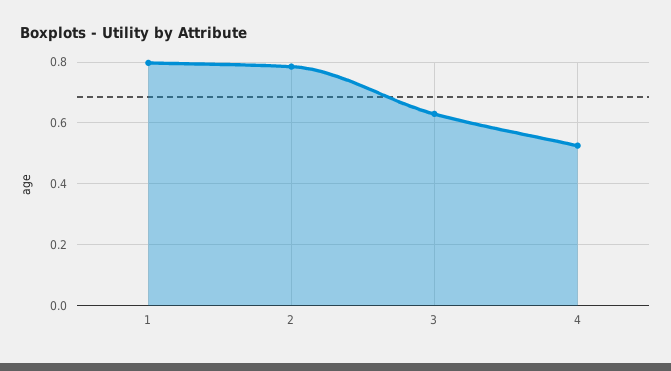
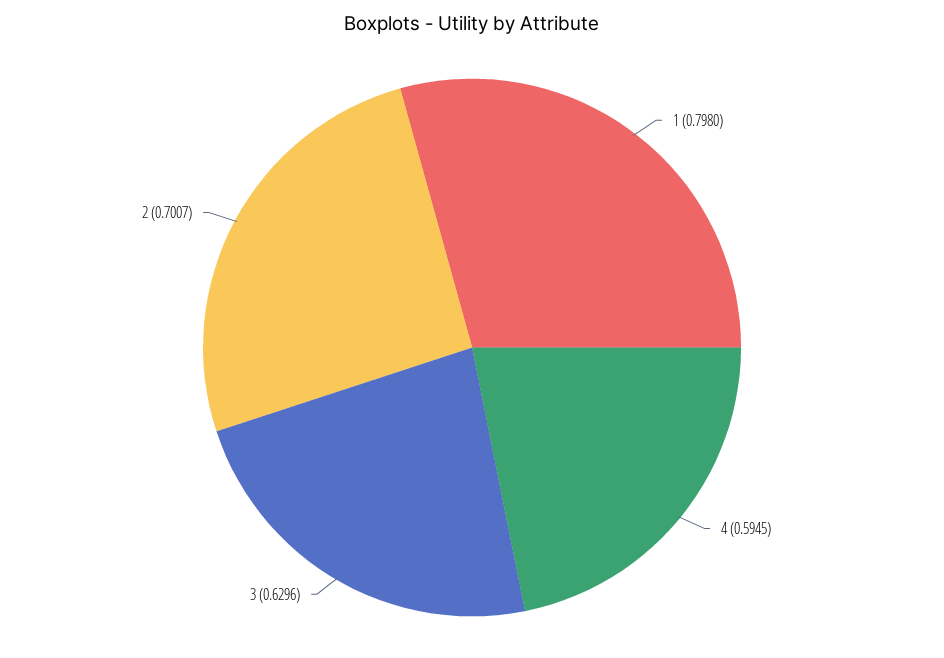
2: 0.78 -> 0.7007
4: 0.52 -> 0.5945

